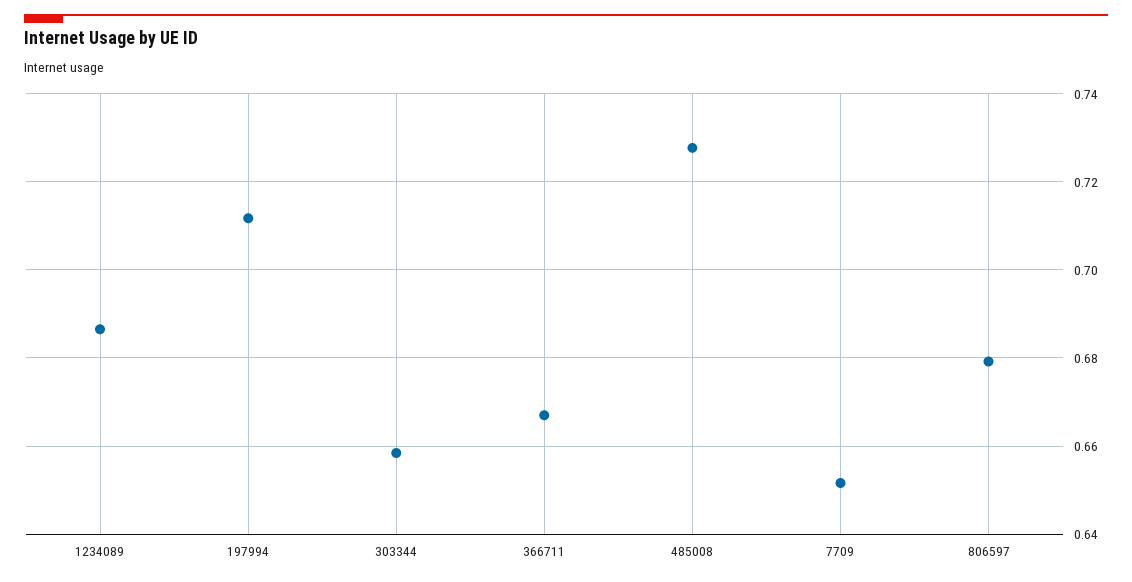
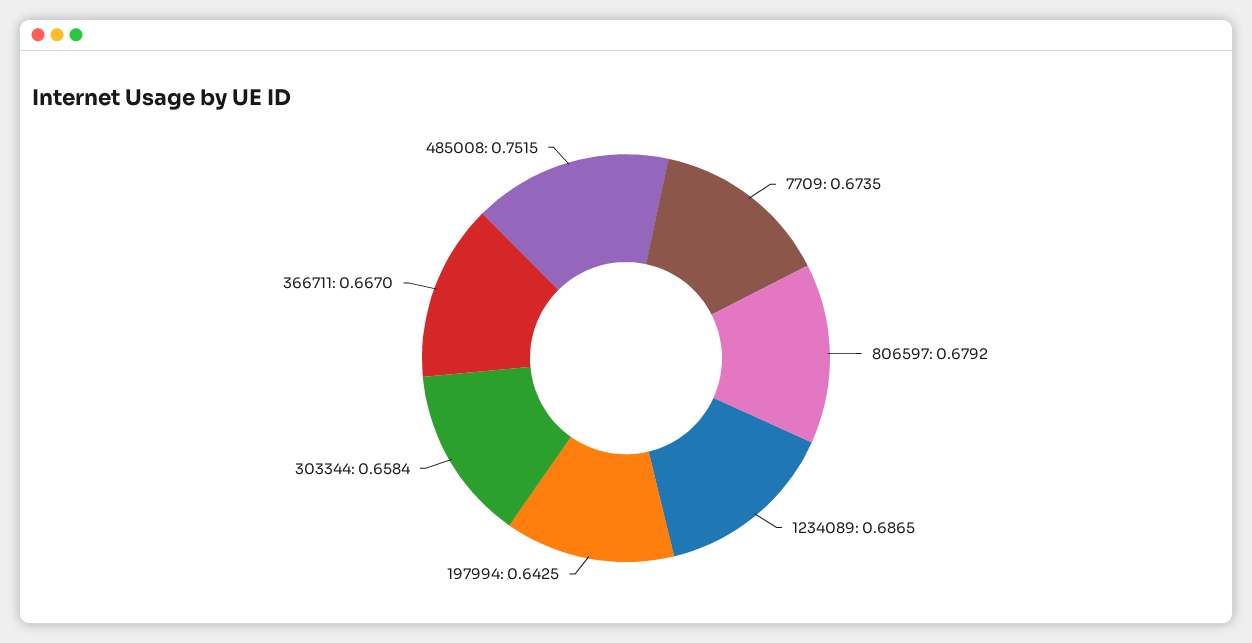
197994: 0.712 -> 0.6425
485008: 0.728 -> 0.7515
7709: 0.652 -> 0.6735

